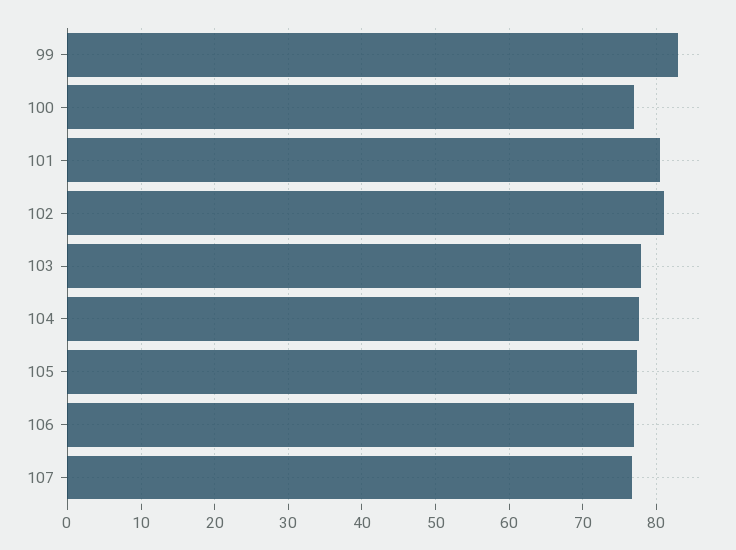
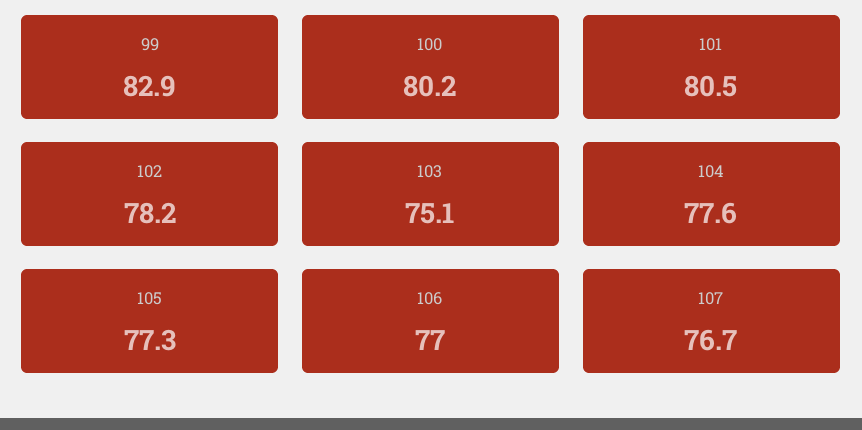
100: 77 -> 80.2
102: 81 -> 78.2
103: 78 -> 75.1

